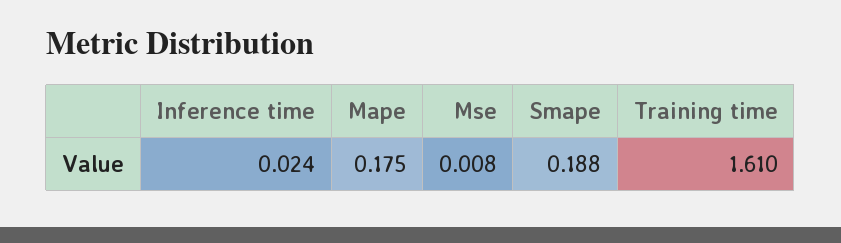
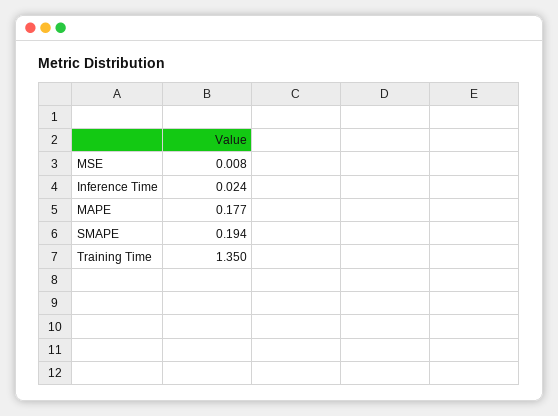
Mape: 0.175 -> 0.177
Smape: 0.188 -> 0.194
Training time: 1.61 -> 1.35

